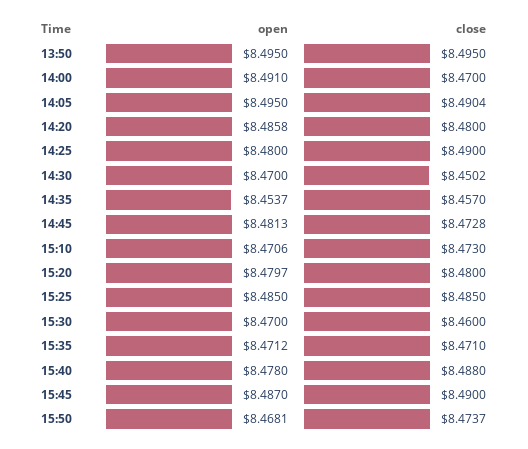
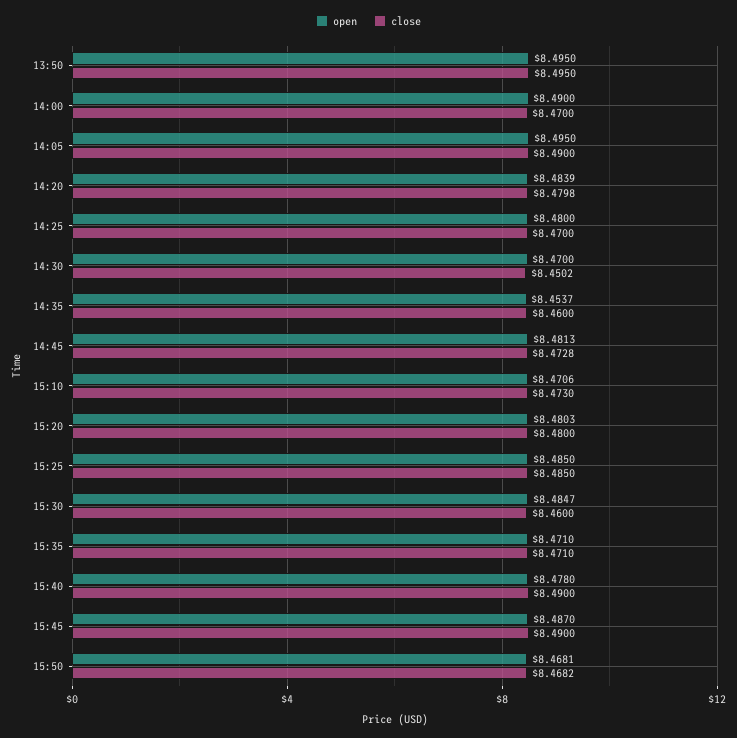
open, 14:00: 8.491 -> 8.49
close, 14:05: 8.4904 -> 8.49
open, 14:20: 8.4858 -> 8.4839
close, 14:20: 8.48 -> 8.4798
close, 14:25: 8.49 -> 8.47
close, 14:35: 8.457 -> 8.46
open, 15:20: 8.4797 -> 8.4803
open, 15:30: 8.47 -> 8.4847
open, 15:35: 8.4712 -> 8.471
close, 15:40: 8.488 -> 8.49
close, 15:50: 8.4737 -> 8.4682

